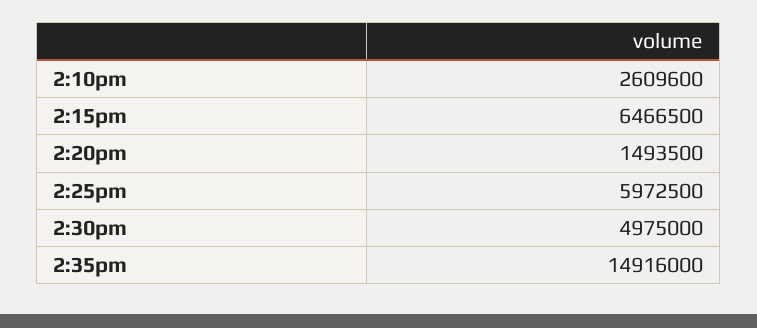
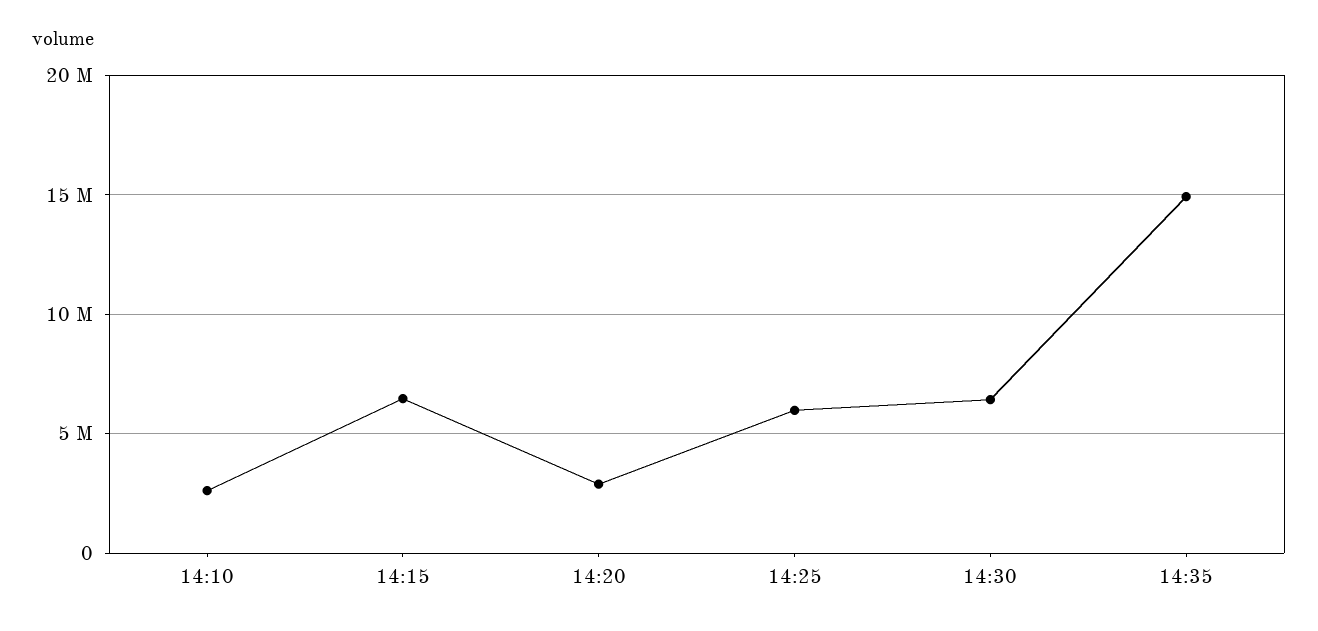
2:20pm: 1493500 -> 3000000
2:30pm: 4975000 -> 6500000

